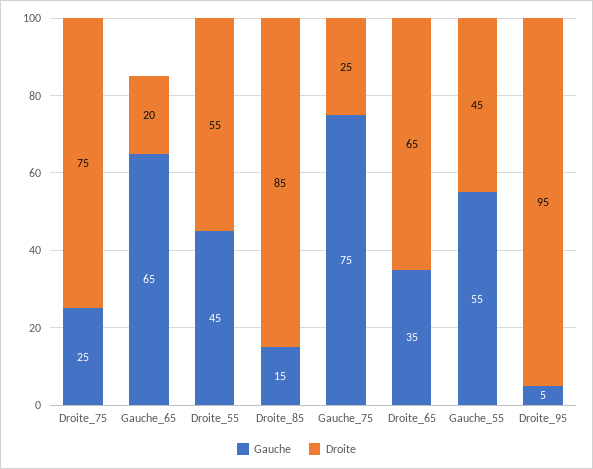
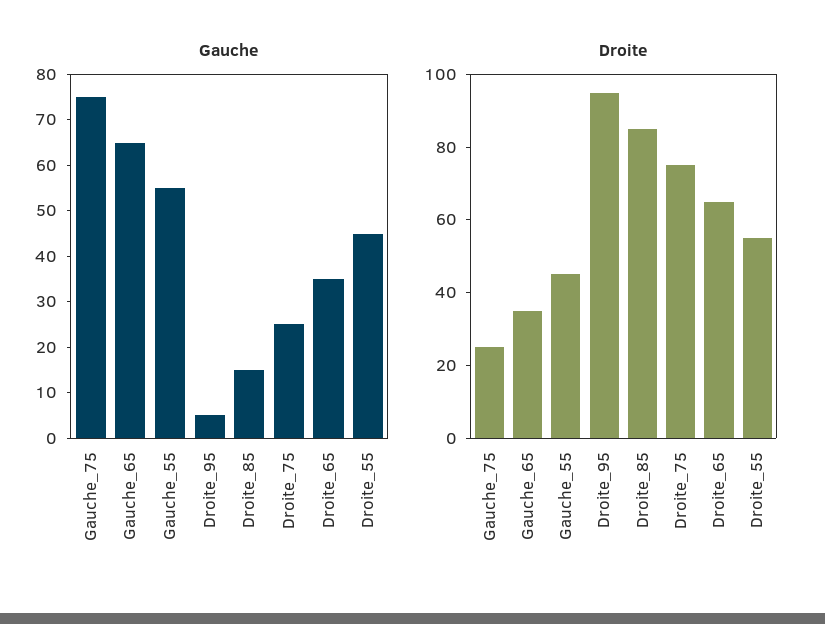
Droite, Gauche_65: 20 -> 35

